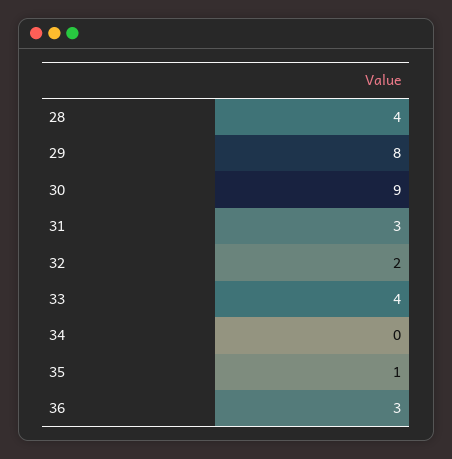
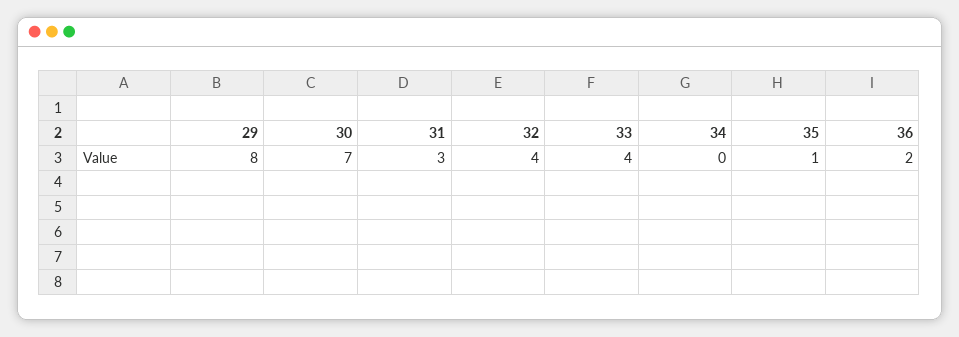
28: 4 -> none
30: 9 -> 7
32: 2 -> 4
36: 3 -> 2

